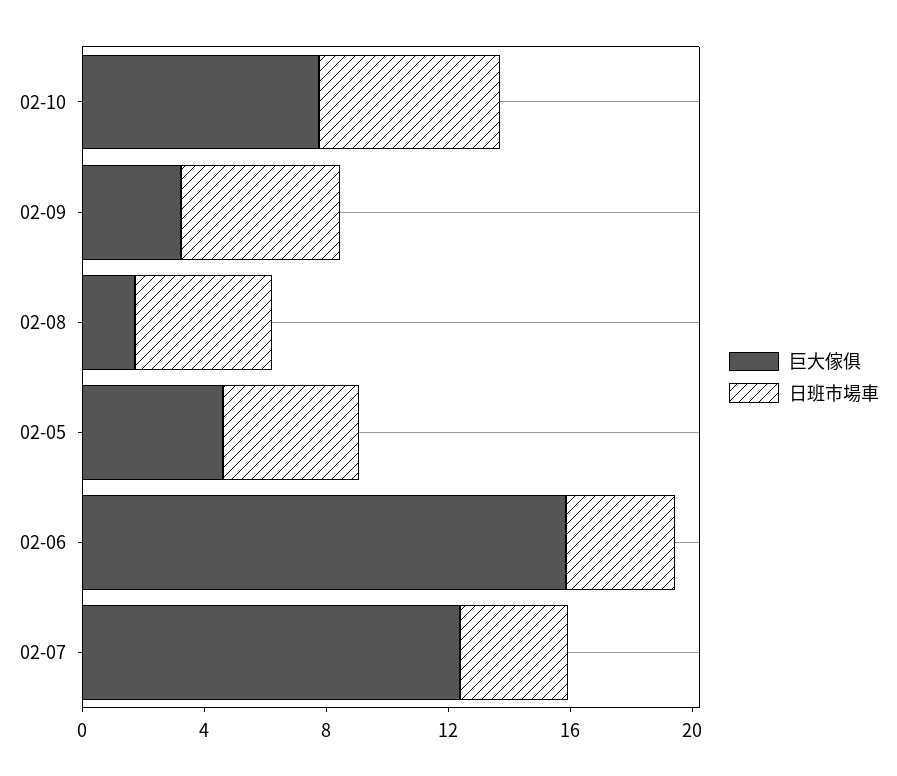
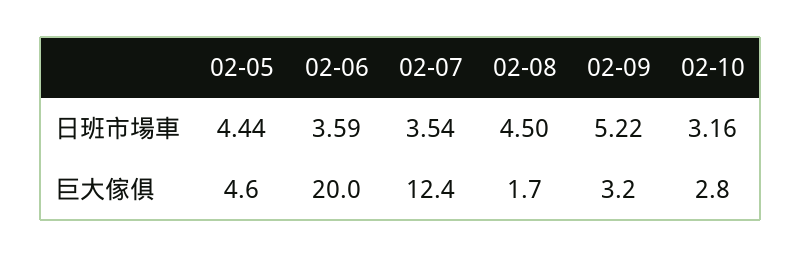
巨大傢俱, 02-10: 8 -> 2.8
日班市場車, 02-10: 6 -> 3.16
巨大傢俱, 02-06: 16 -> 20

